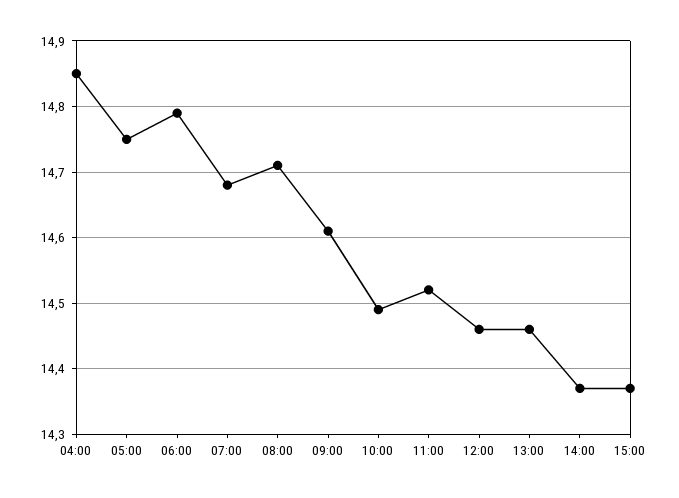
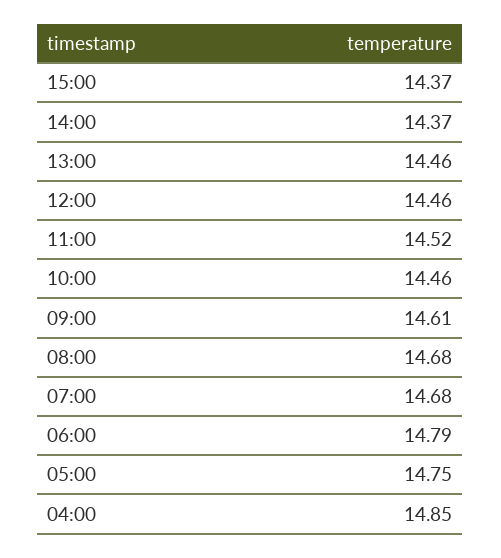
08:00: 14.71 -> 14.68
10:00: 14.49 -> 14.46

